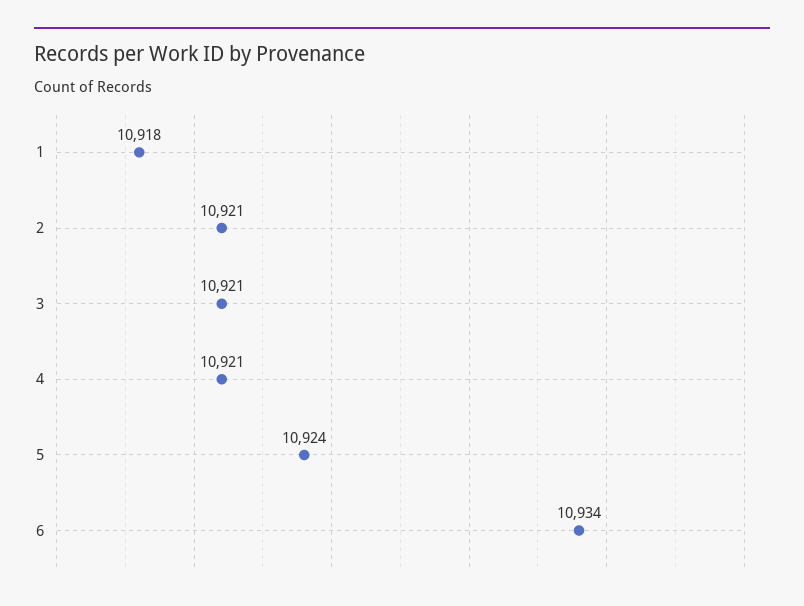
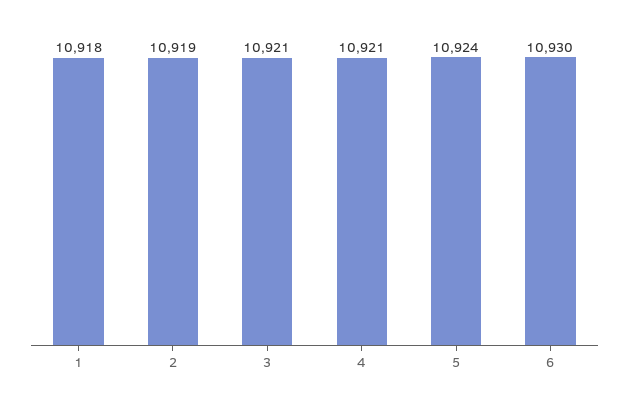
2: 10921 -> 10919
6: 10934 -> 10930

